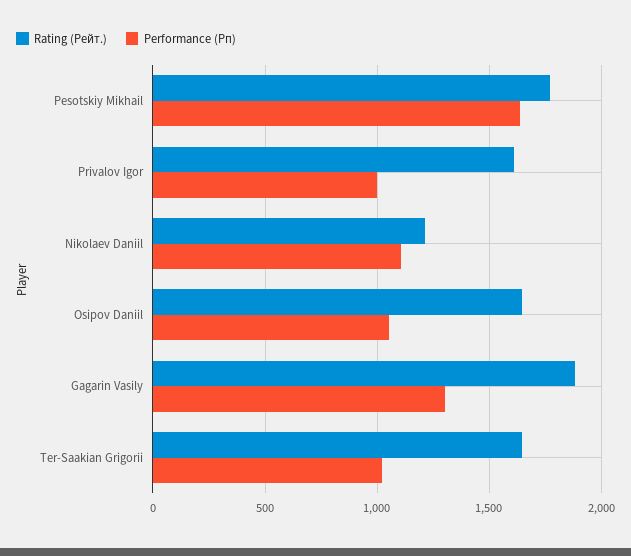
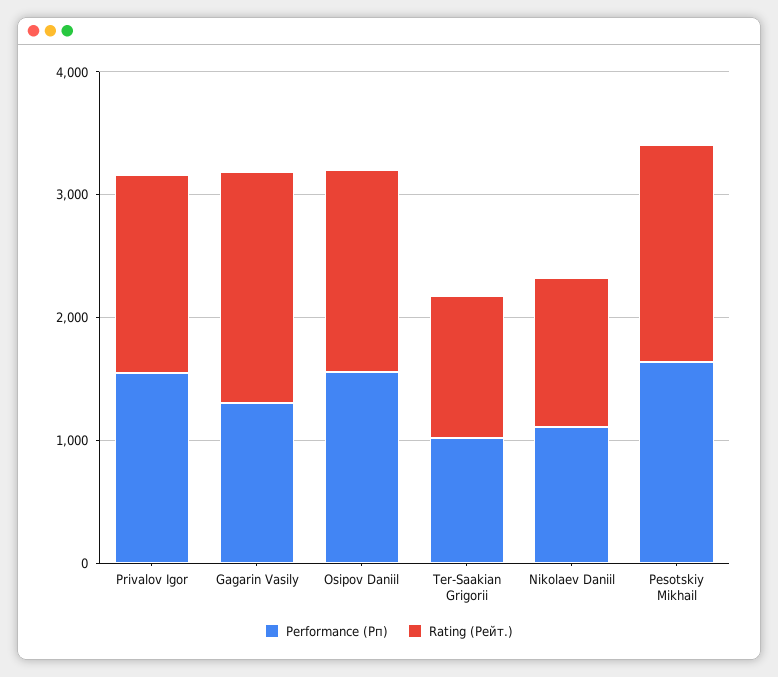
Performance (Рп), Privalov Igor: 1000 -> 1600
Performance (Рп), Osipov Daniil: 1050 -> 1600
Rating (Рейт.), Ter-Saakian Grigorii: 1650 -> 1200

